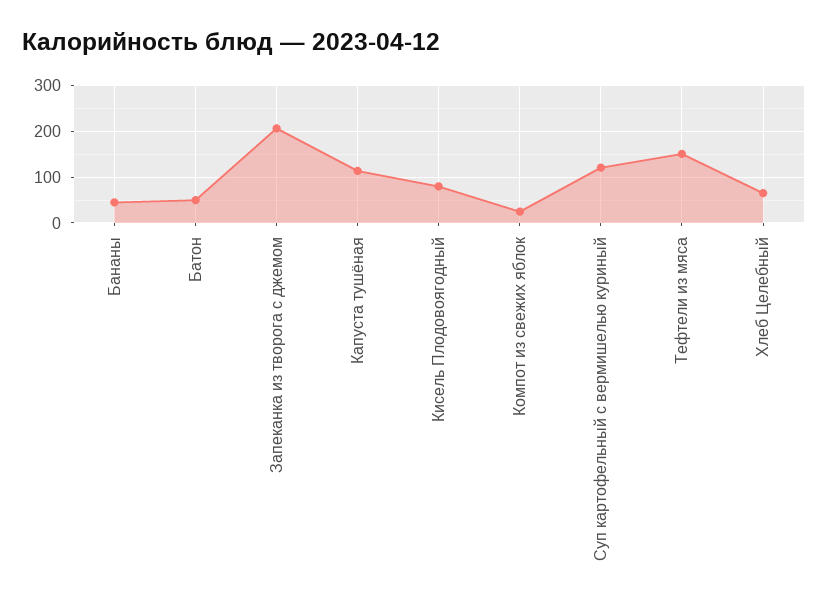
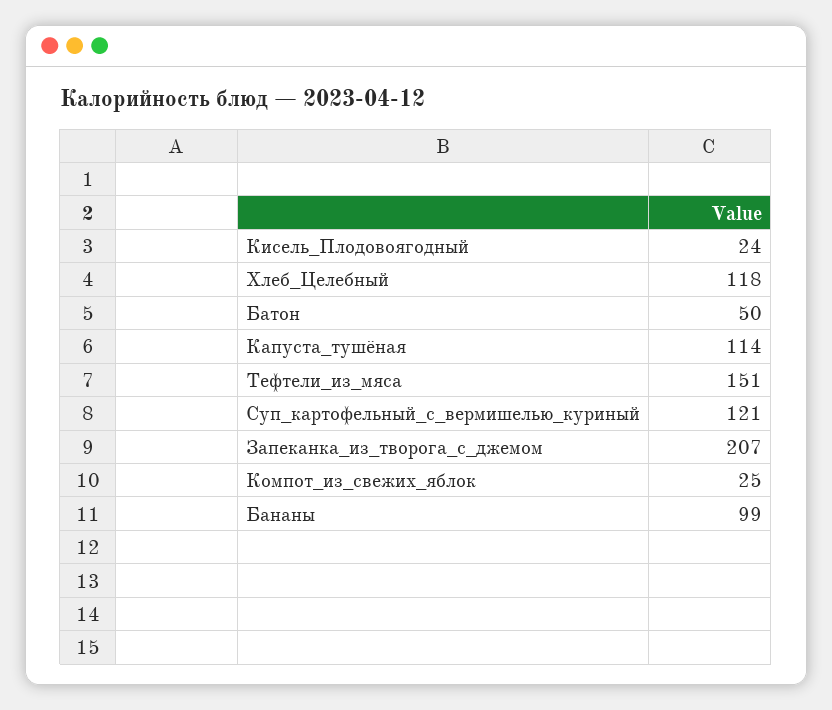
Бананы: 40 -> 99
Кисель Плодовоягодный: 80 -> 24
Хлеб Целебный: 60 -> 118

